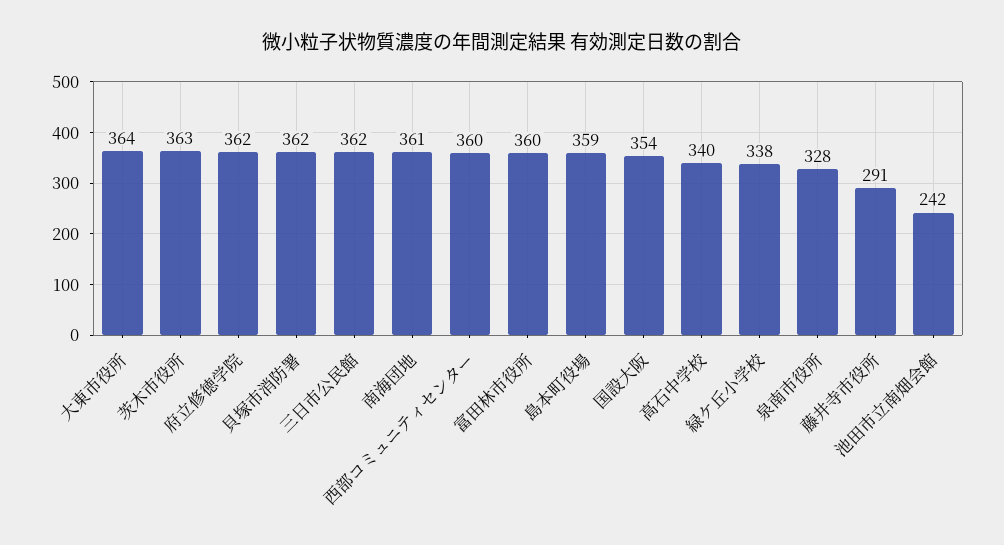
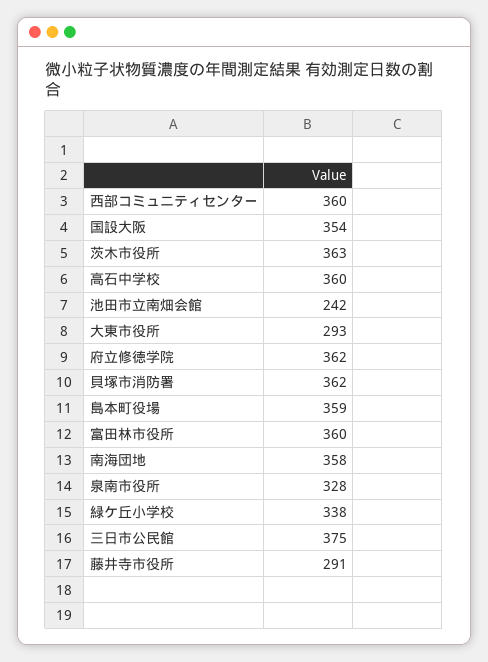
大東市役所: 364 -> 293
三日市公民館: 362 -> 375
南海団地: 361 -> 358
高石中学校: 340 -> 360

